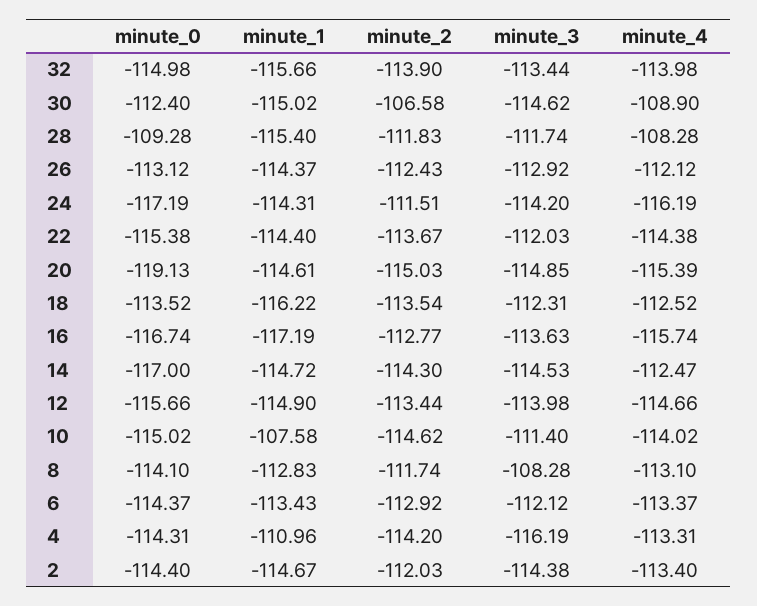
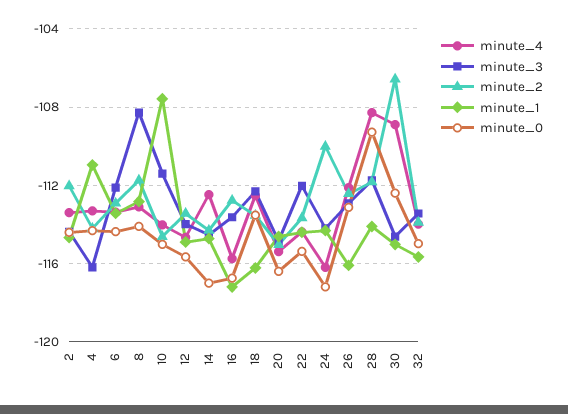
minute_1, 28: -115.4 -> -114
minute_1, 26: -114.37 -> -116
minute_2, 24: -111.51 -> -110
minute_0, 20: -119.13 -> -116.5

